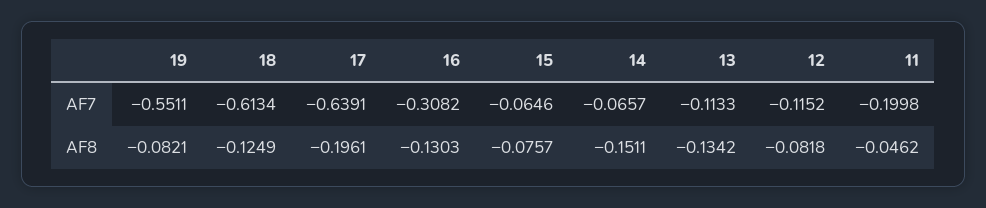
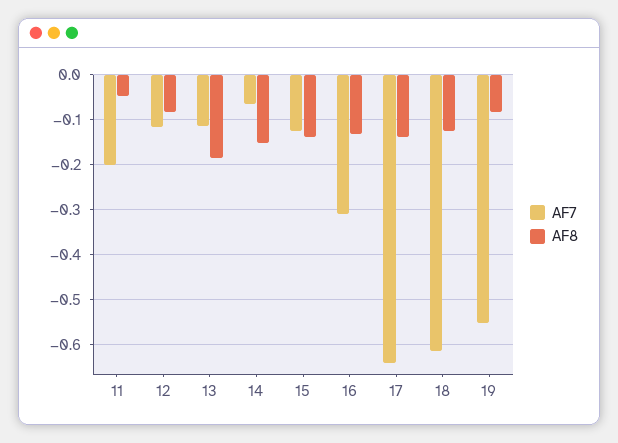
AF7, 15: -0.0646 -> -0.12
AF8, 17: -0.1961 -> -0.14
AF8, 15: -0.0757 -> -0.14
AF8, 13: -0.1342 -> -0.18

